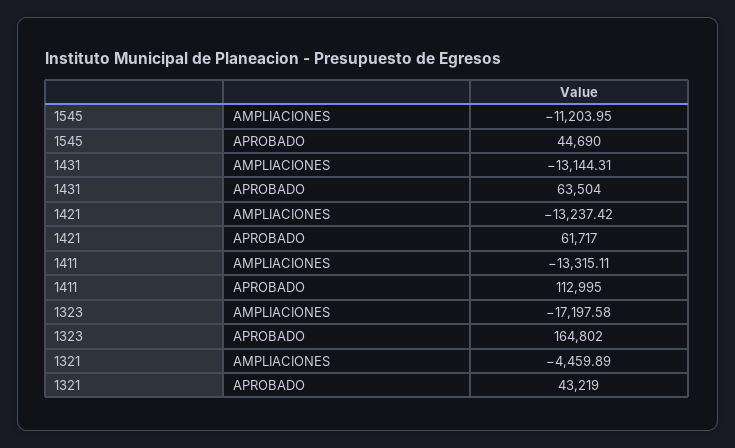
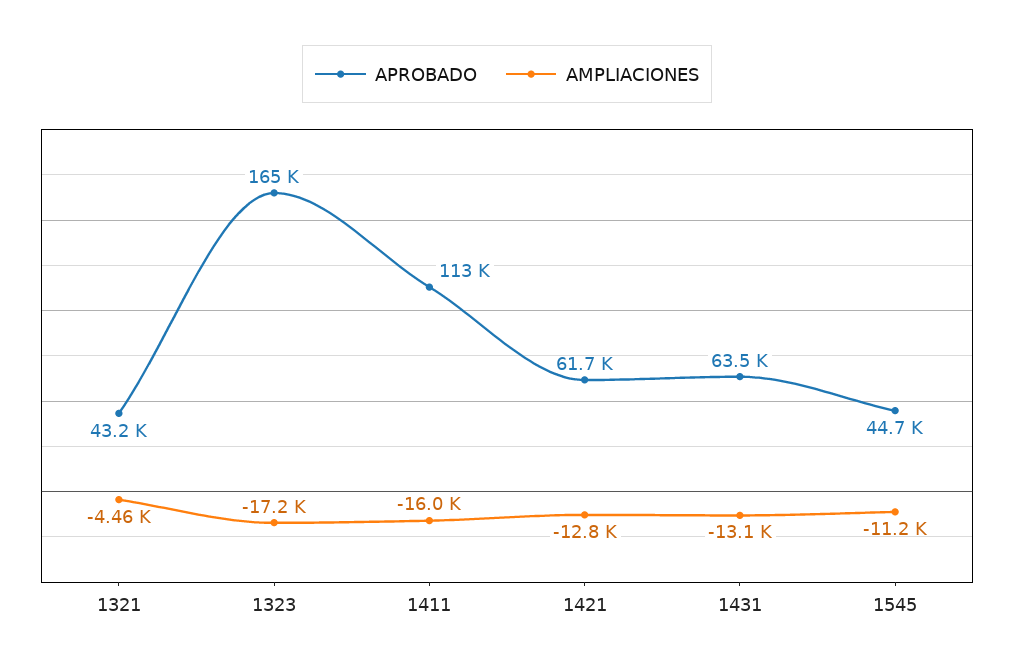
AMPLIACIONES, 1421: -13237.42 -> -12800
AMPLIACIONES, 1411: -13315.11 -> -16000

